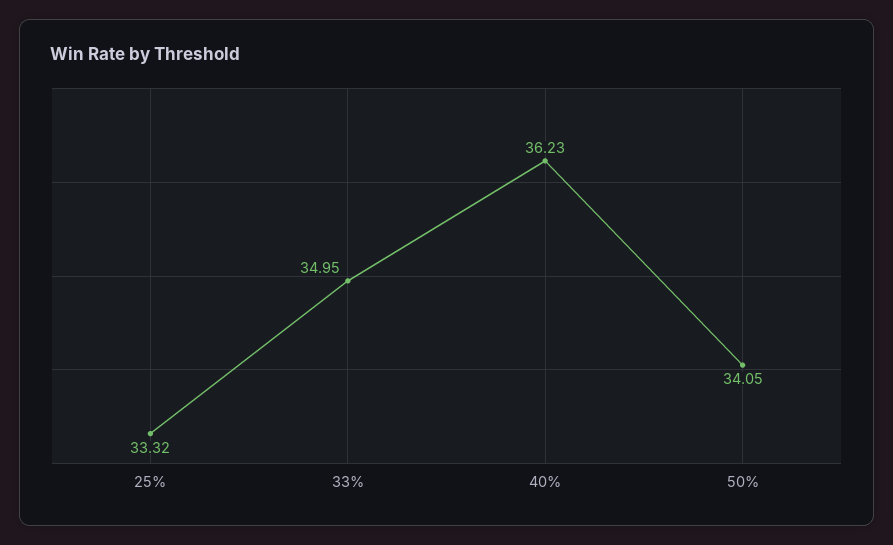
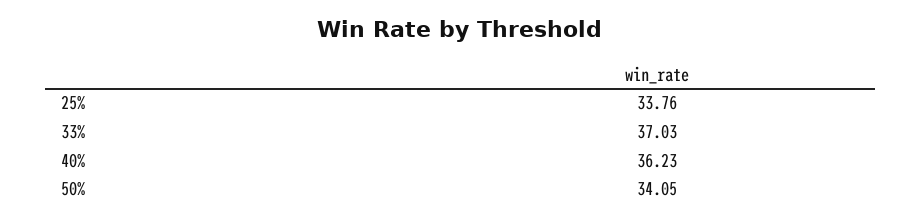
25%: 33.32 -> 33.76
33%: 34.95 -> 37.03

